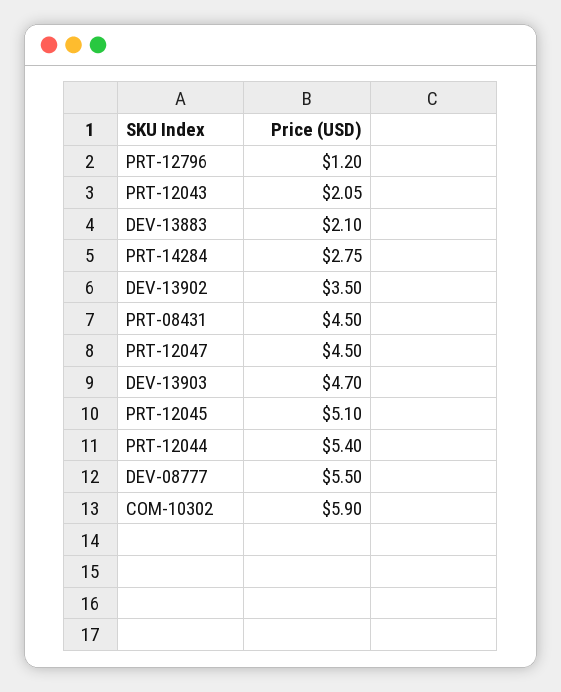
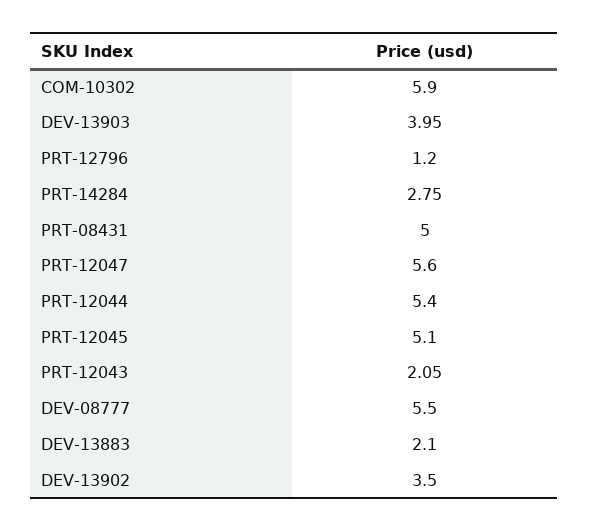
PRT-08431: 4.5 -> 5
PRT-12047: 4.5 -> 5.6
DEV-13903: 4.7 -> 3.95

